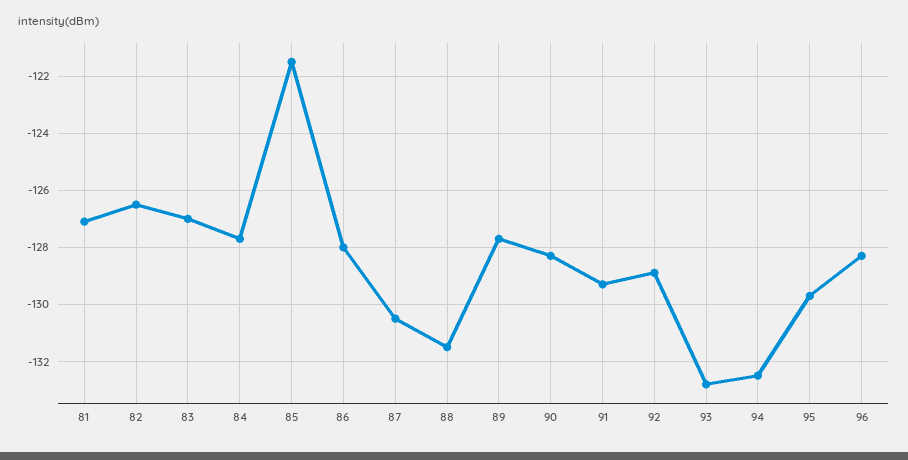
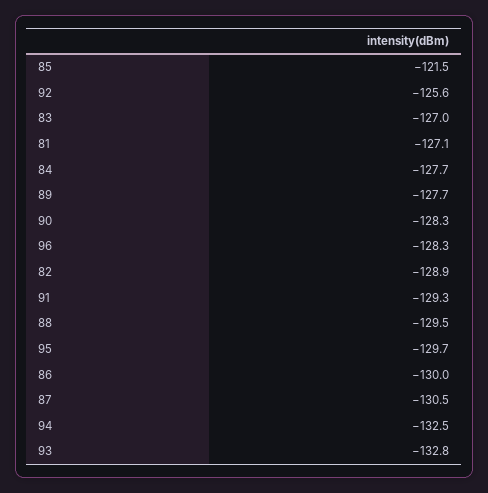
82: -126.5 -> -128.9
86: -128 -> -130
88: -131.5 -> -129.5
92: -129 -> -125.6

